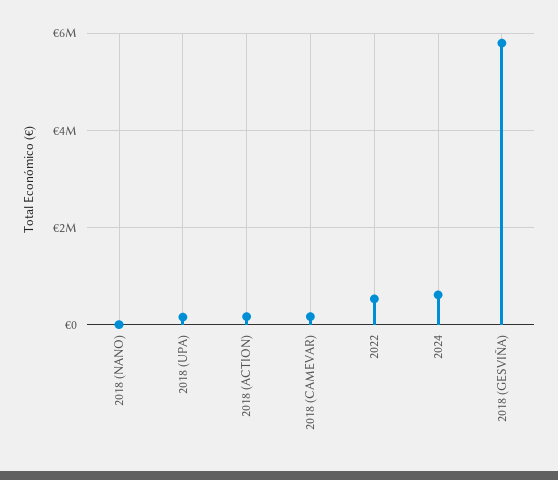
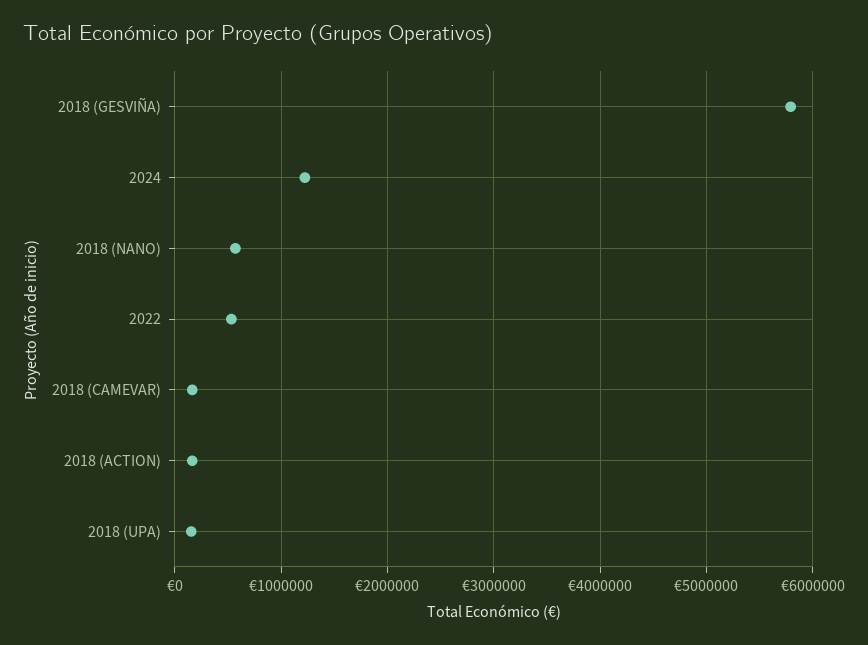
2018 (NANO): 0 -> 600000
2024: 600000 -> 1200000

